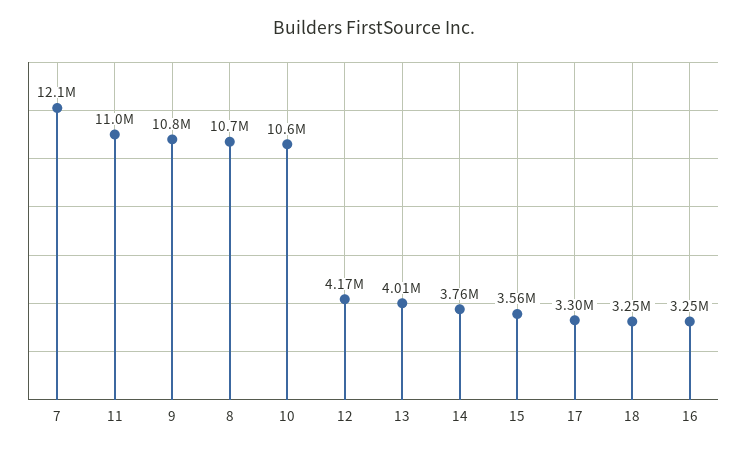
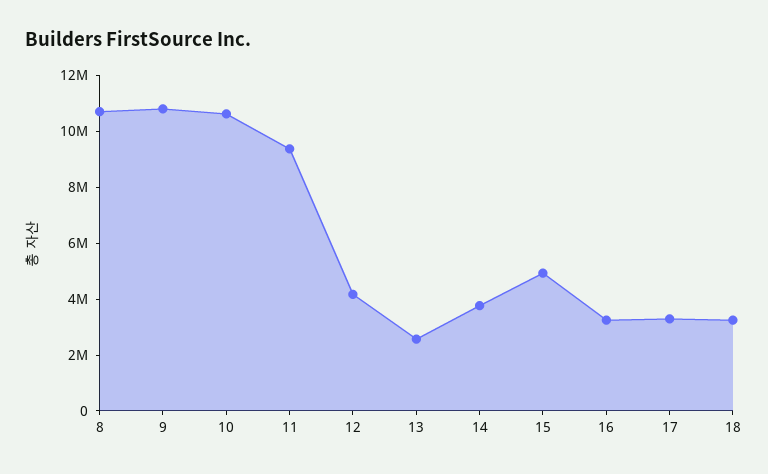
7: 12100000 -> none
11: 11000000 -> 9500000
13: 4010000 -> 2500000
15: 3560000 -> 5000000

